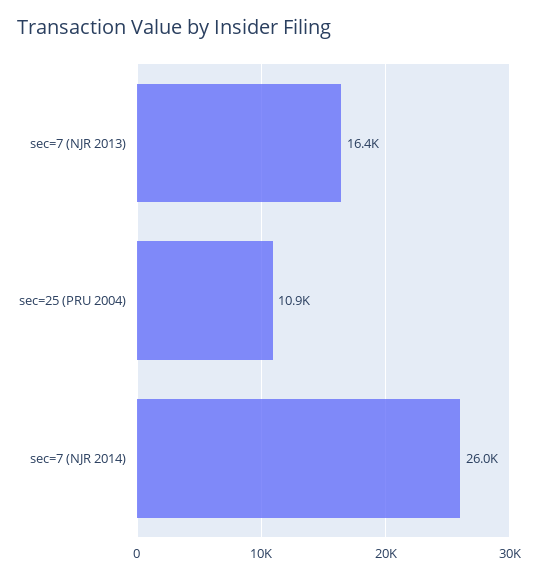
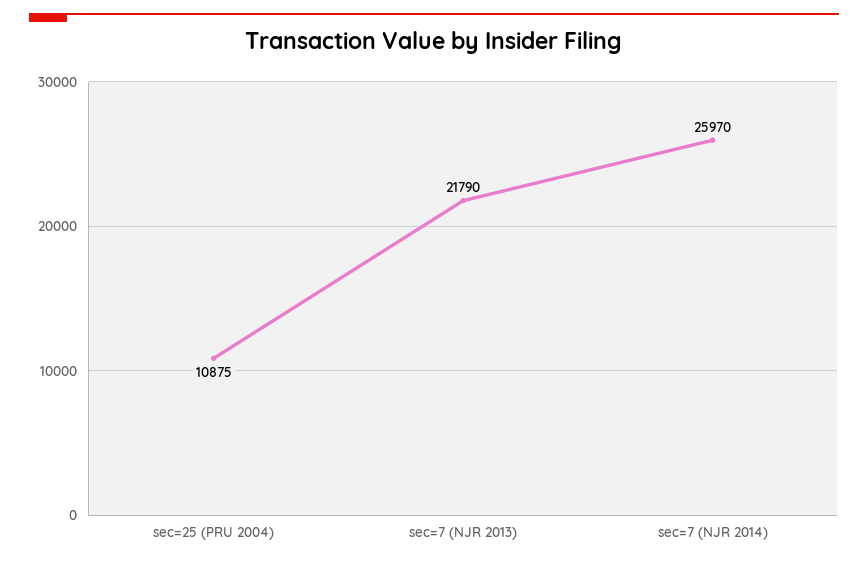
sec=7 (NJR 2013): 16400 -> 21790

